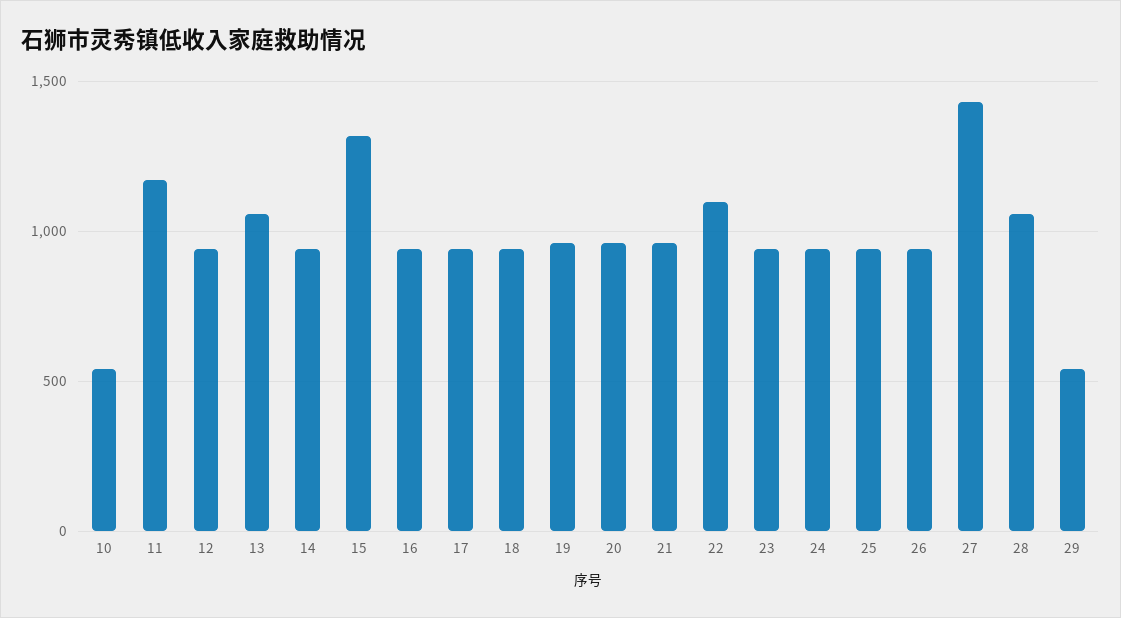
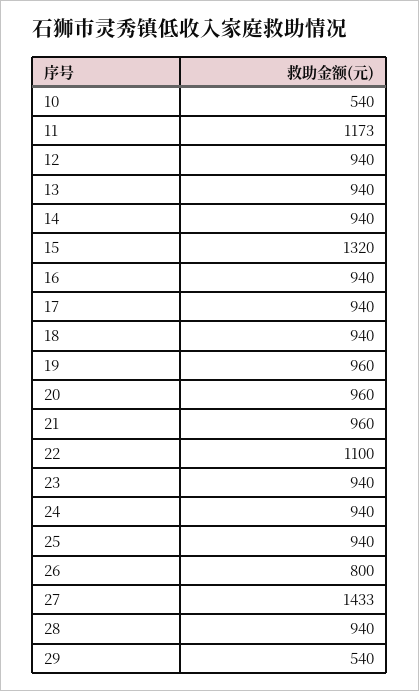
13: 1050 -> 940
26: 950 -> 800
28: 1050 -> 940

